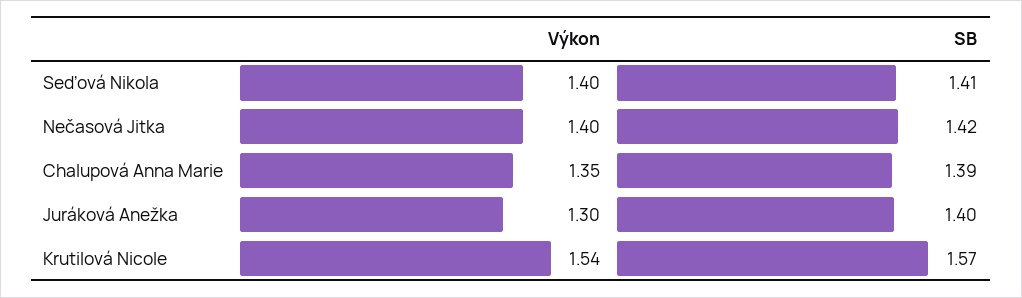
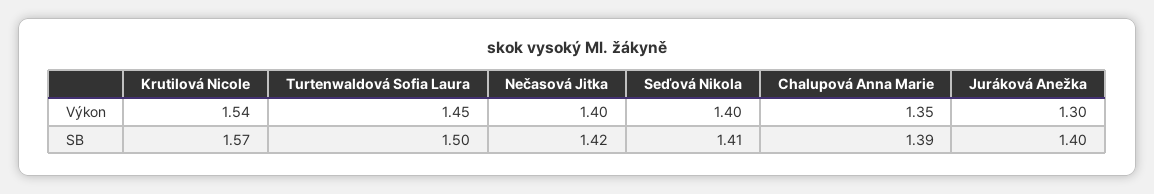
Výkon, Turtenwaldová Sofia Laura: none -> 1.45
SB, Turtenwaldová Sofia Laura: none -> 1.5

